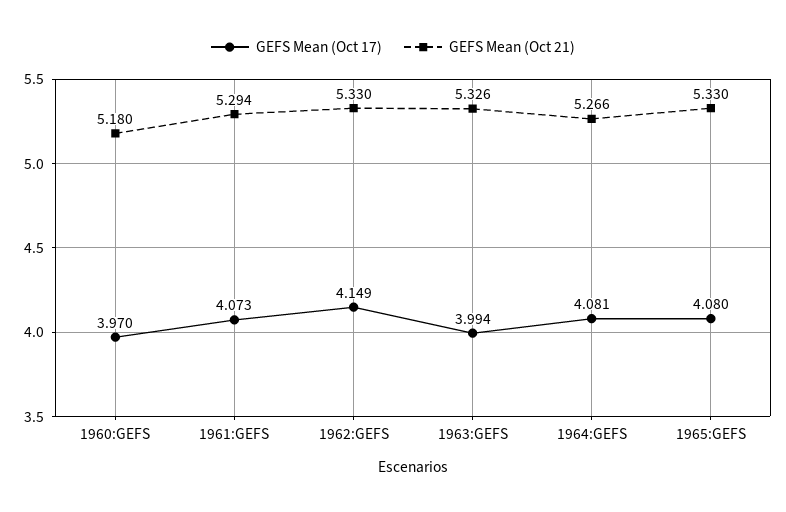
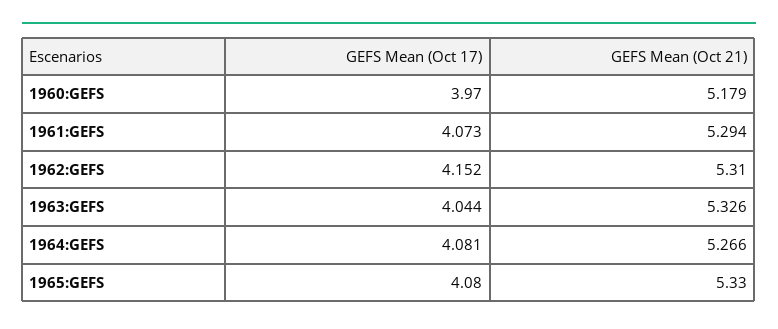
GEFS Mean (Oct 21), 1960:GEFS: 5.18 -> 5.179
GEFS Mean (Oct 17), 1962:GEFS: 4.149 -> 4.152
GEFS Mean (Oct 21), 1962:GEFS: 5.33 -> 5.31
GEFS Mean (Oct 17), 1963:GEFS: 3.994 -> 4.044

